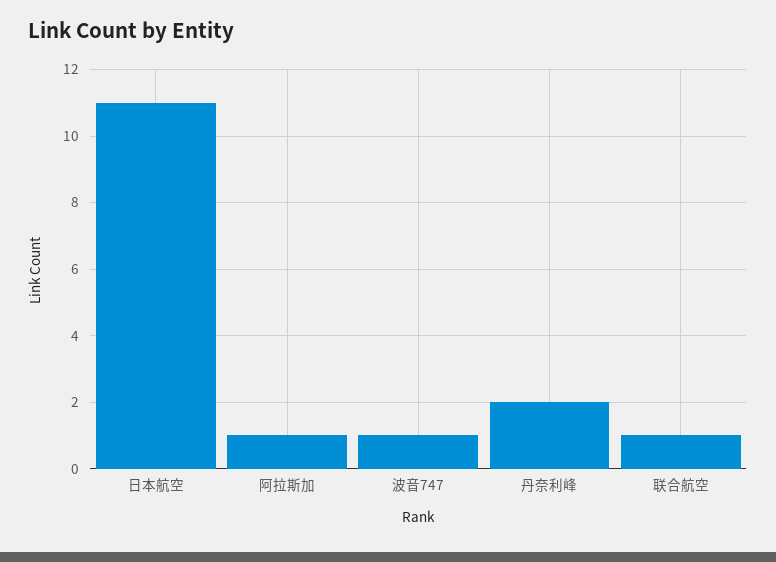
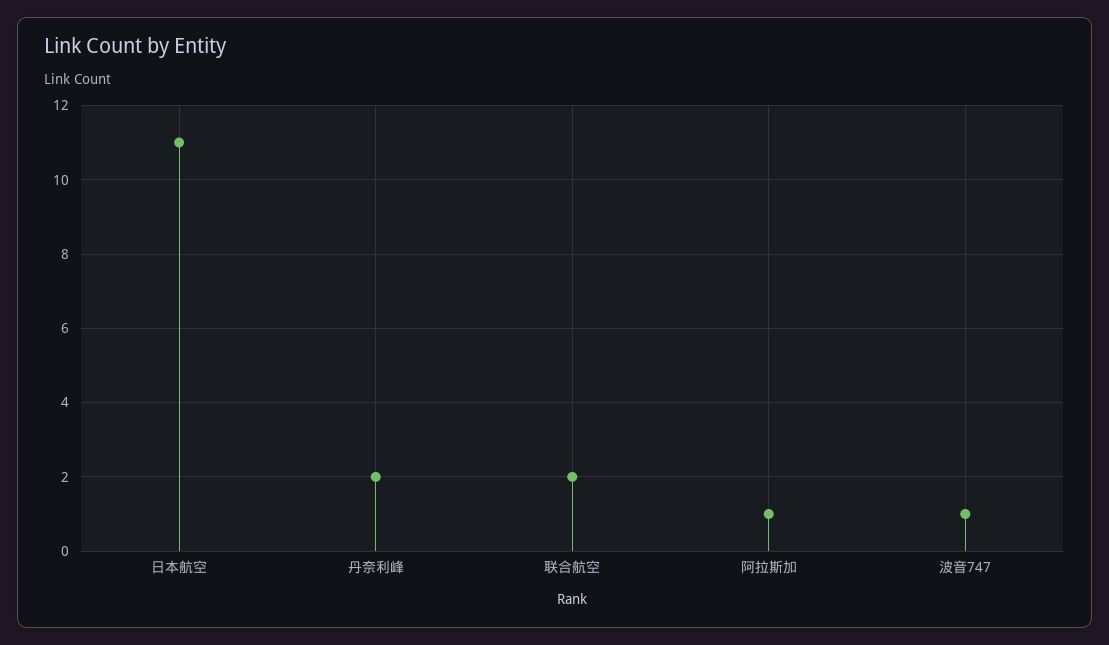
联合航空: 1 -> 2

